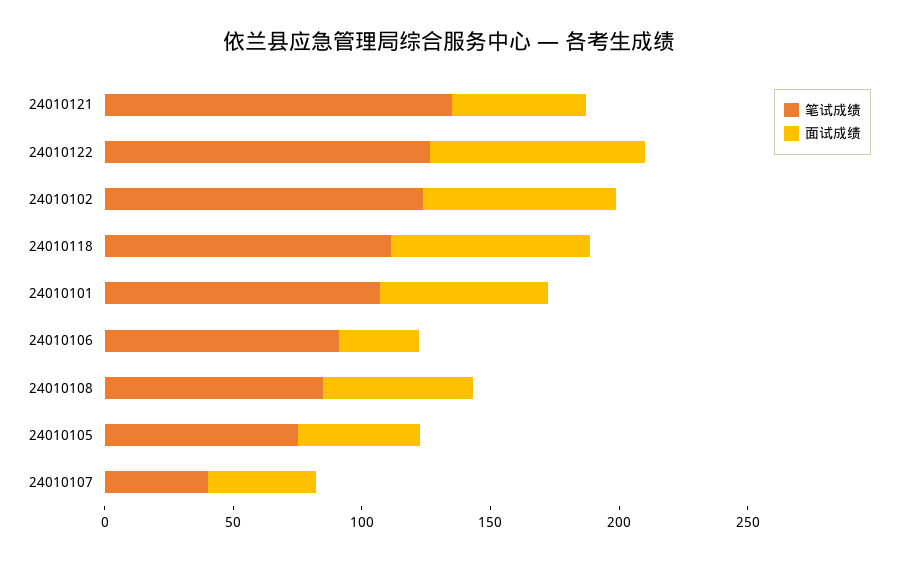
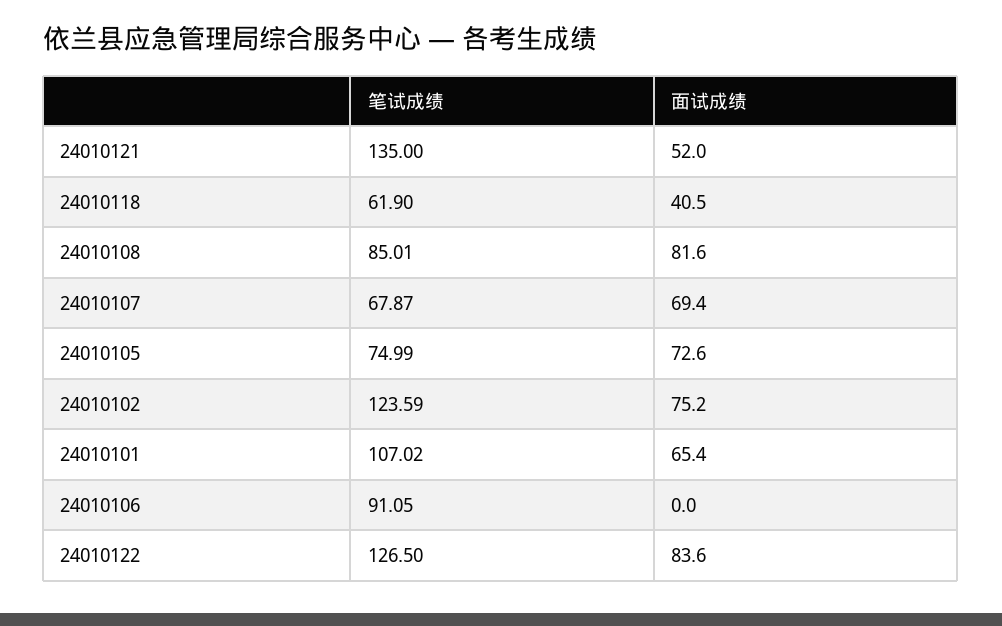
笔试成绩, 24010118: 110 -> 61.9
面试成绩, 24010118: 80 -> 40.5
面试成绩, 24010106: 30 -> 0
面试成绩, 24010108: 60 -> 81.6
面试成绩, 24010105: 50 -> 72.6
笔试成绩, 24010107: 40 -> 67.87
面试成绩, 24010107: 40 -> 69.4

